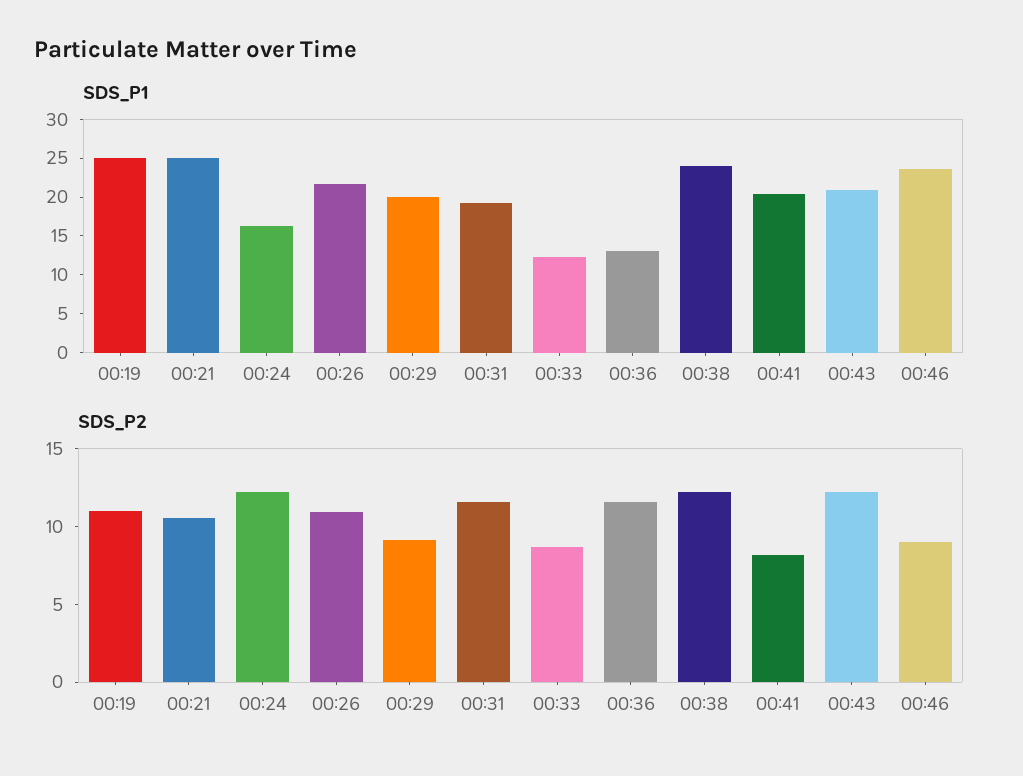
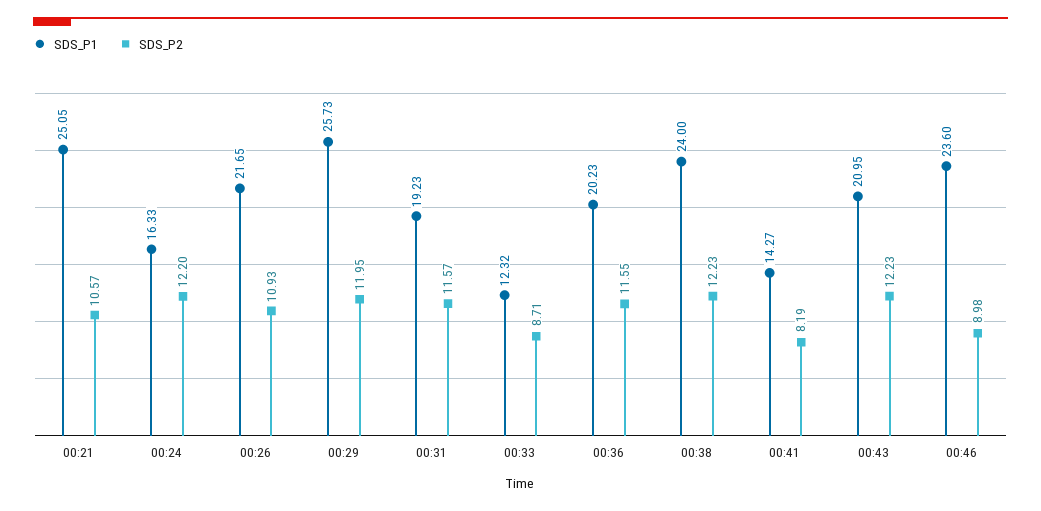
SDS_P1, 00:19: 25 -> none
SDS_P1, 00:29: 20 -> 25.73
SDS_P1, 00:36: 12.5 -> 20.23
SDS_P1, 00:41: 20 -> 14.27
SDS_P2, 00:19: 11 -> none
SDS_P2, 00:29: 9 -> 11.95

